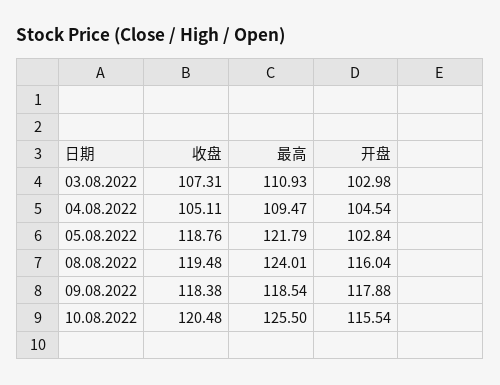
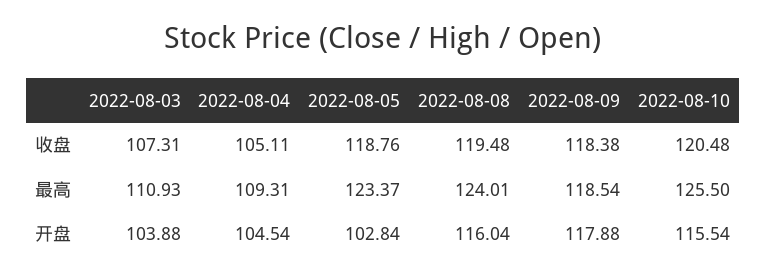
开盘, 03.08.2022: 102.98 -> 103.88
最高, 04.08.2022: 109.47 -> 109.31
最高, 05.08.2022: 121.79 -> 123.37

